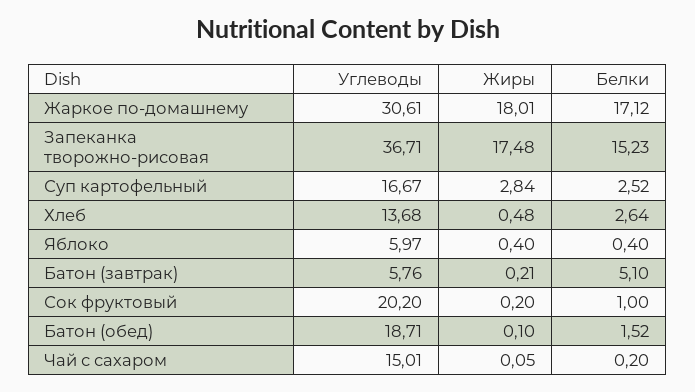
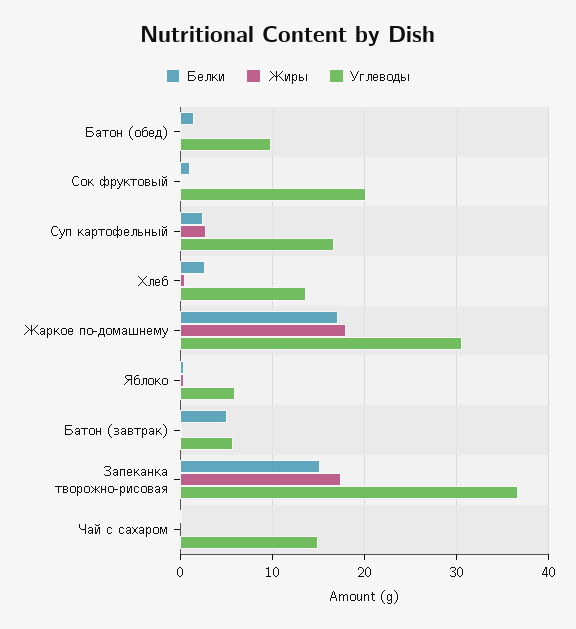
Углеводы, Батон (обед): 18.71 -> 10

